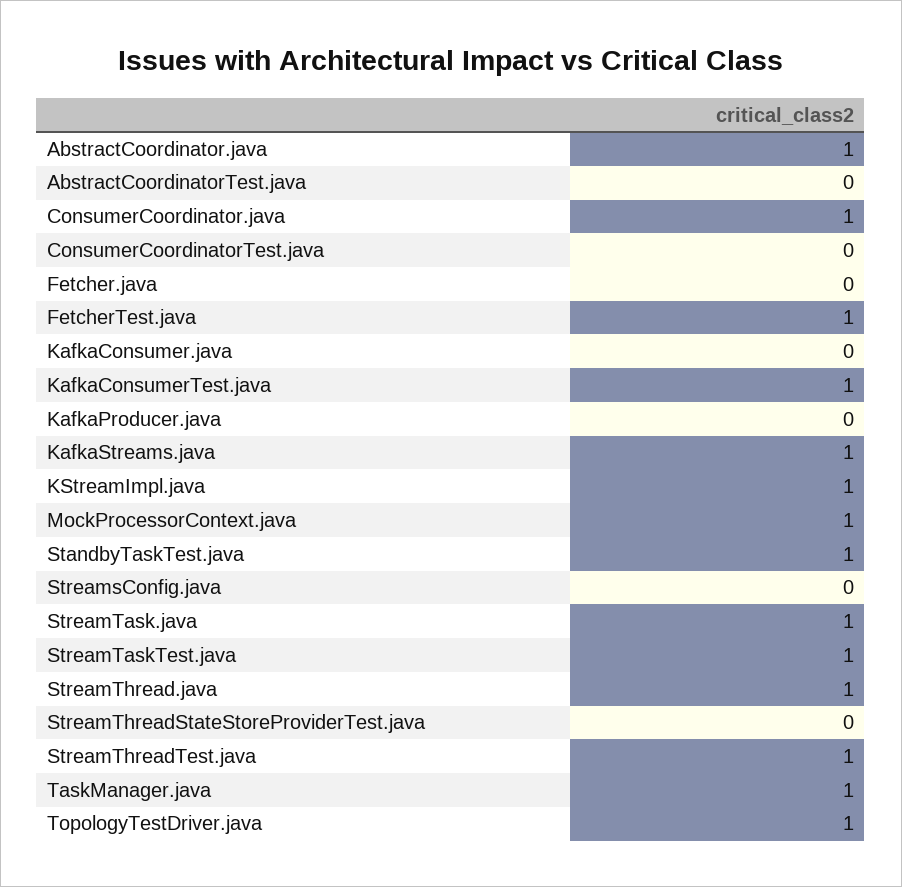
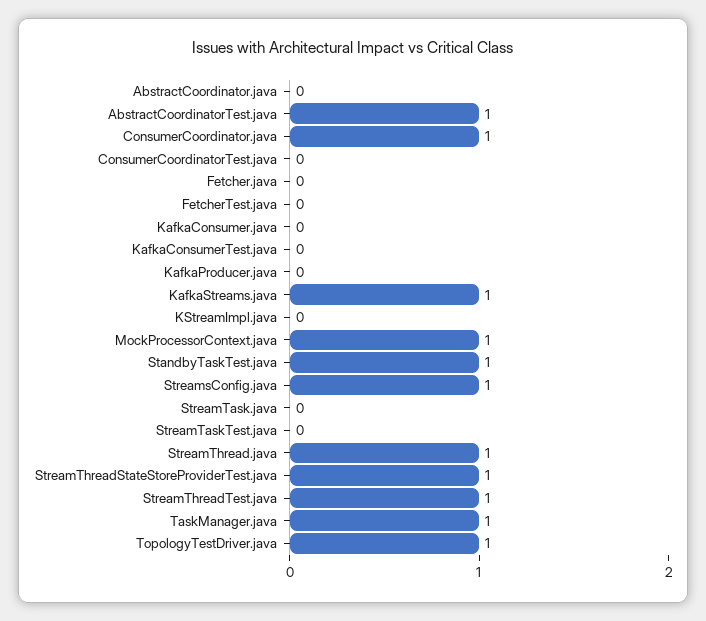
AbstractCoordinator.java: 1 -> 0
AbstractCoordinatorTest.java: 0 -> 1
FetcherTest.java: 1 -> 0
KafkaConsumerTest.java: 1 -> 0
KStreamImpl.java: 1 -> 0
StreamsConfig.java: 0 -> 1
StreamTask.java: 1 -> 0
StreamTaskTest.java: 1 -> 0
StreamThreadStateStoreProviderTest.java: 0 -> 1

